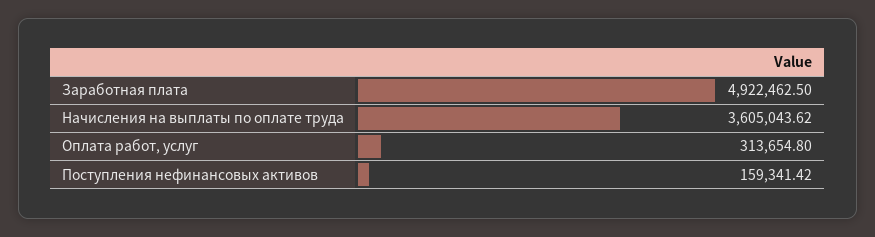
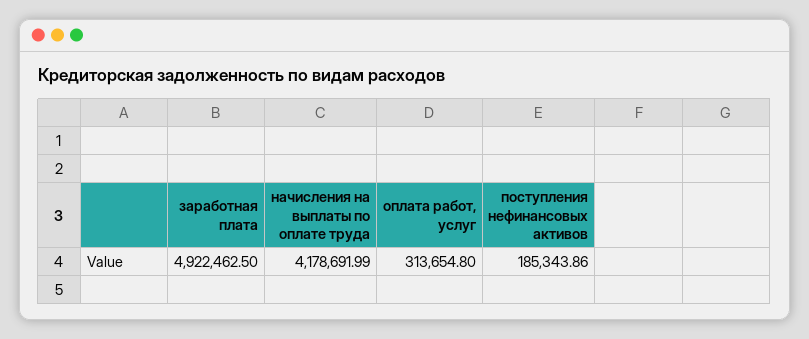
Начисления на выплаты по оплате труда: 3605043.62 -> 4178691.99
Поступления нефинансовых активов: 159341.42 -> 185343.86

